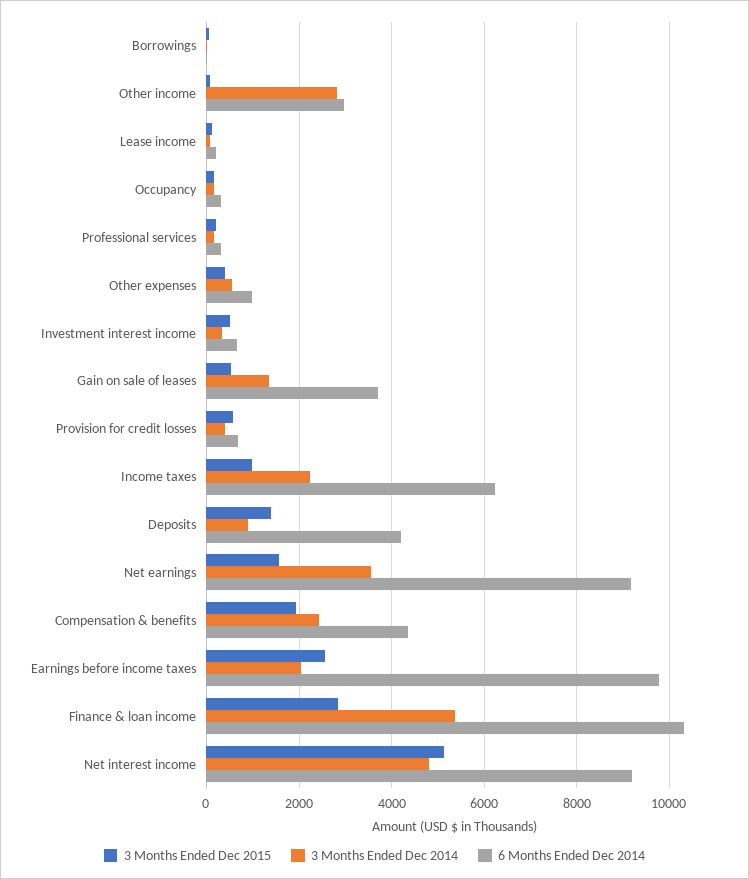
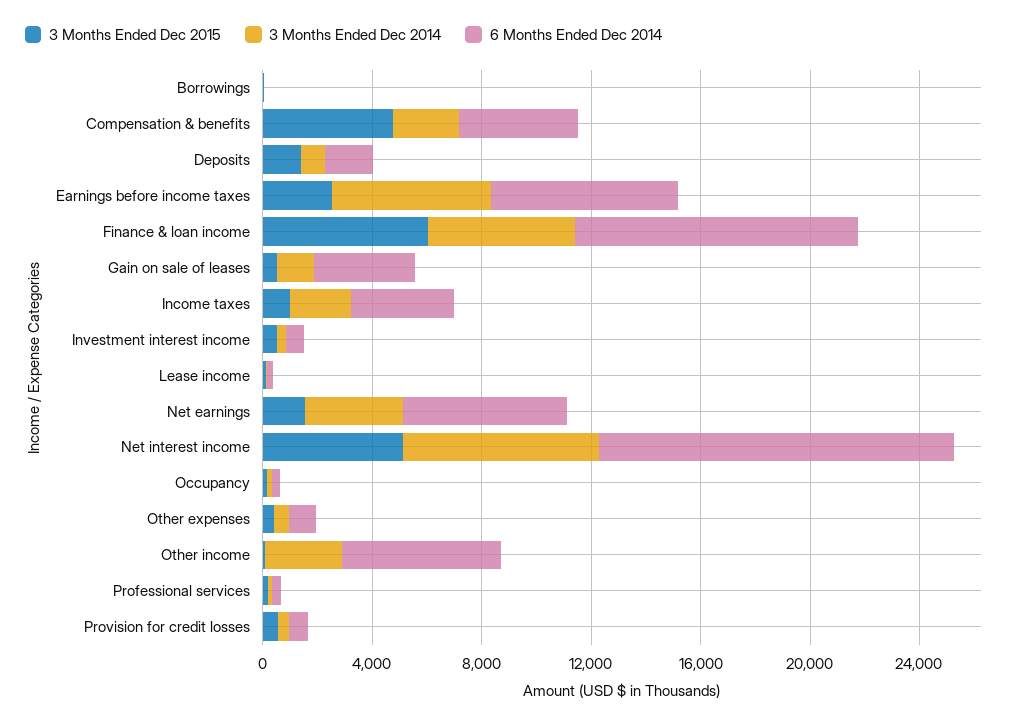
6 Months Ended Dec 2014, Other income: 3000 -> 6000
6 Months Ended Dec 2014, Income taxes: 6200 -> 4000
6 Months Ended Dec 2014, Deposits: 4200 -> 2000
6 Months Ended Dec 2014, Net earnings: 9200 -> 6000
3 Months Ended Dec 2015, Compensation & benefits: 2000 -> 5000
3 Months Ended Dec 2014, Earnings before income taxes: 2000 -> 6000
6 Months Ended Dec 2014, Earnings before income taxes: 9800 -> 7000
3 Months Ended Dec 2015, Finance & loan income: 2800 -> 6000
3 Months Ended Dec 2014, Net interest income: 4800 -> 7000
6 Months Ended Dec 2014, Net interest income: 9200 -> 13000

